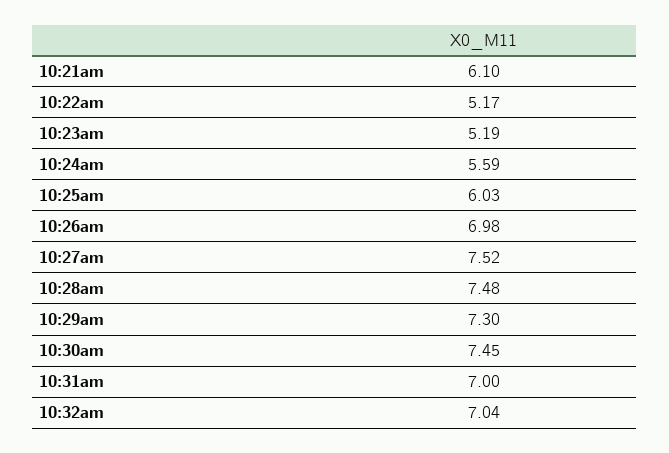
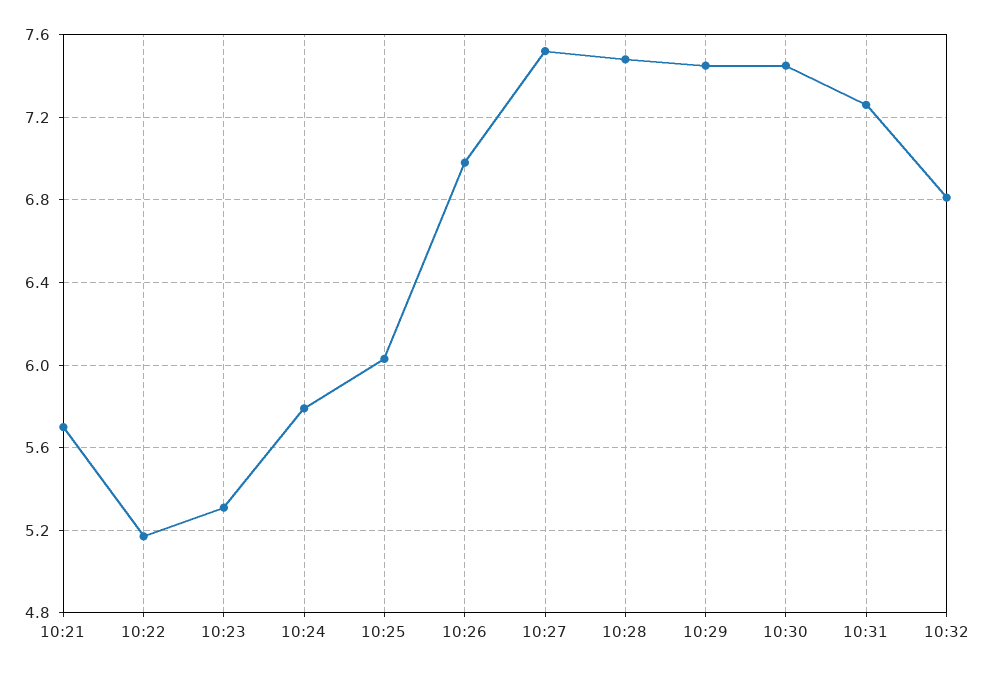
10:21am: 6.1 -> 5.7
10:23am: 5.19 -> 5.3
10:24am: 5.59 -> 5.8
10:29am: 7.3 -> 7.45
10:31am: 7 -> 7.25
10:32am: 7.04 -> 6.8

